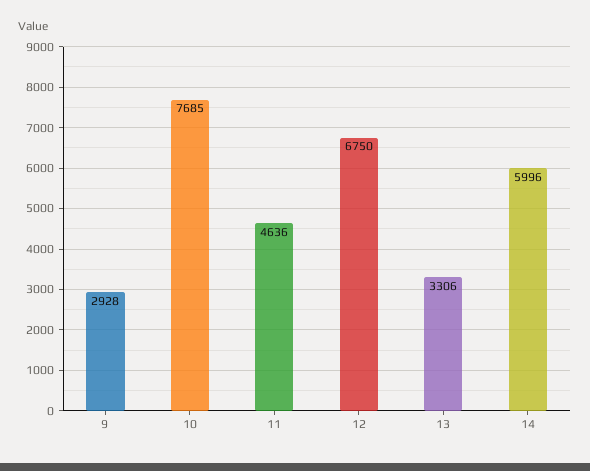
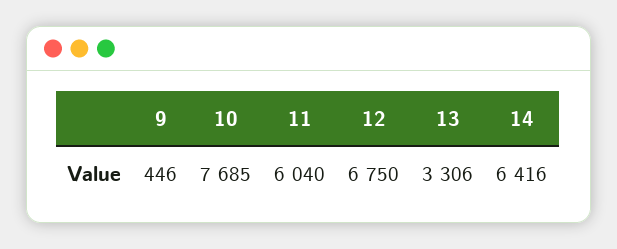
9: 2928 -> 446
11: 4636 -> 6040
14: 5996 -> 6416

